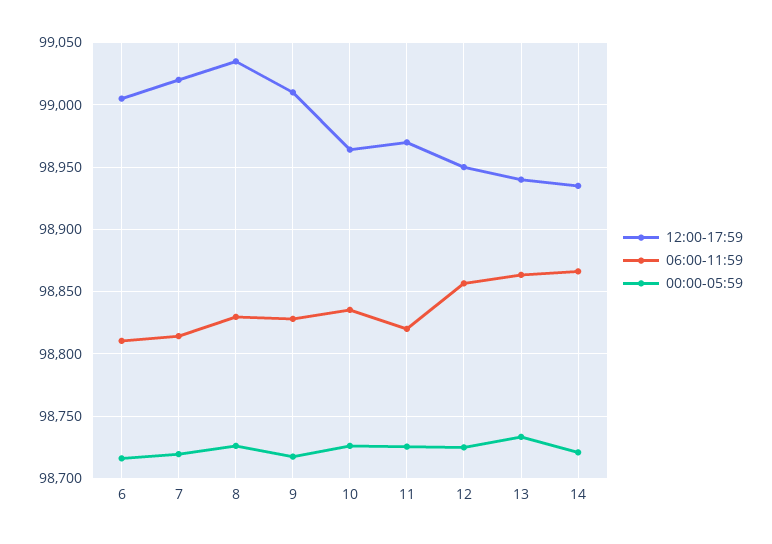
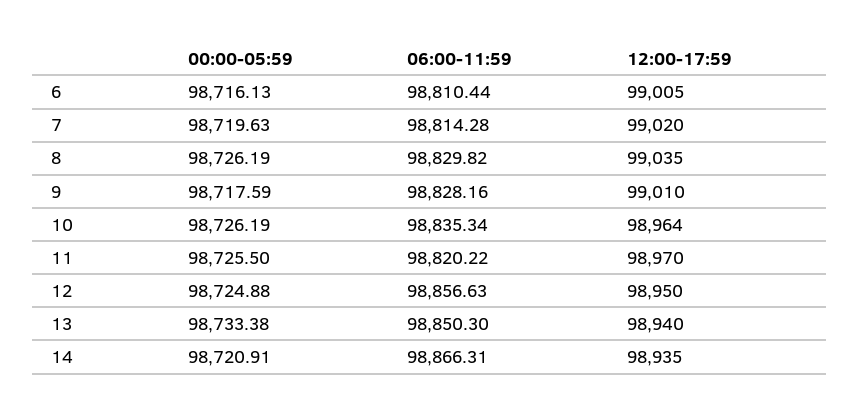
06:00-11:59, 13: 98865 -> 98850.3

